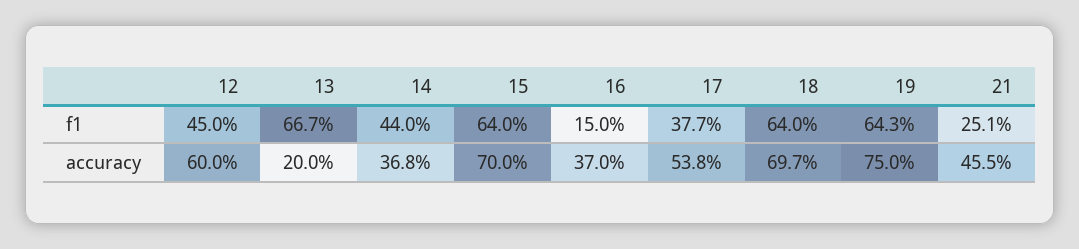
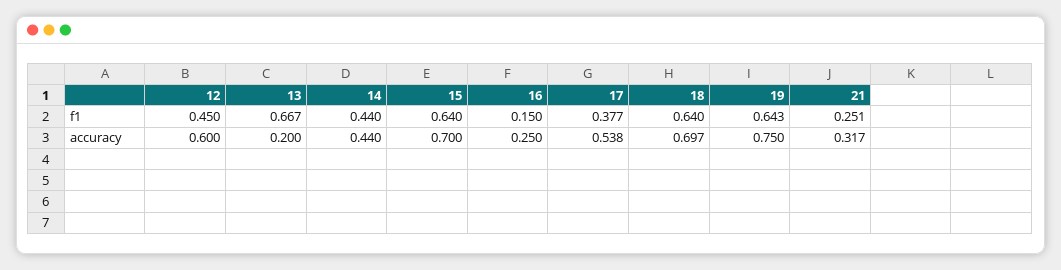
14, accuracy: 0.368 -> 0.44
16, accuracy: 0.37 -> 0.25
21, accuracy: 0.455 -> 0.317

